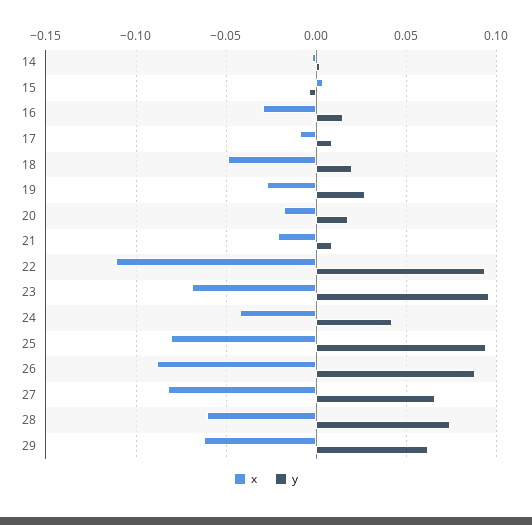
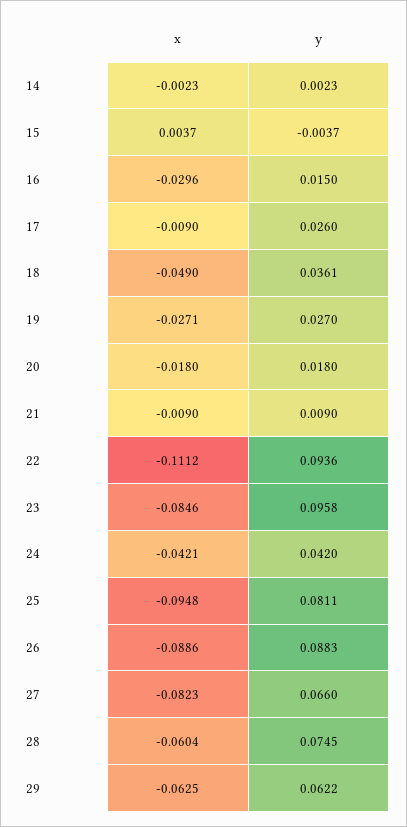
y, 17: 0.01 -> 0.026
y, 18: 0.02 -> 0.0361
x, 21: -0.02 -> -0.009
x, 23: -0.07 -> -0.0846
x, 25: -0.08 -> -0.0948
y, 25: 0.095 -> 0.0811

